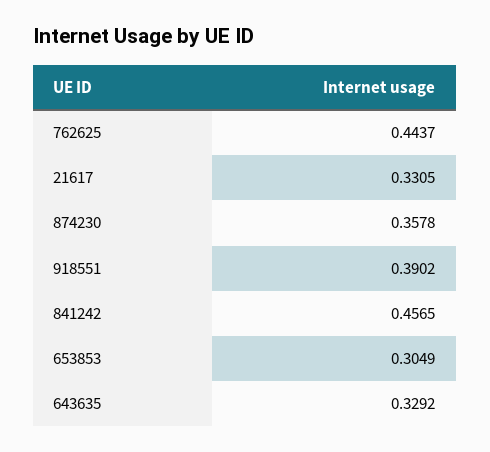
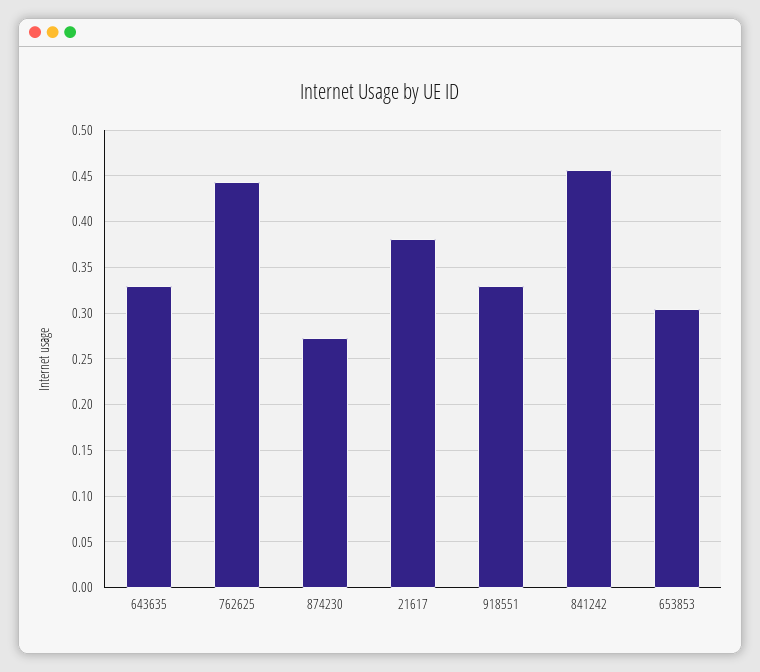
21617: 0.3305 -> 0.38
874230: 0.3578 -> 0.27
918551: 0.3902 -> 0.33

